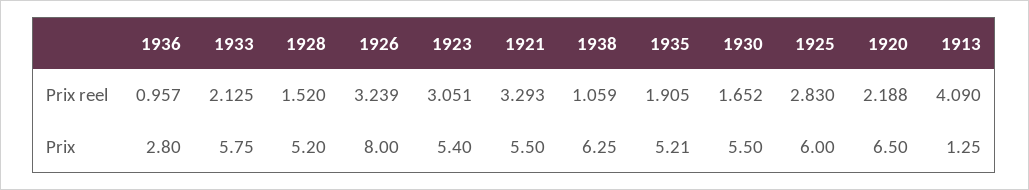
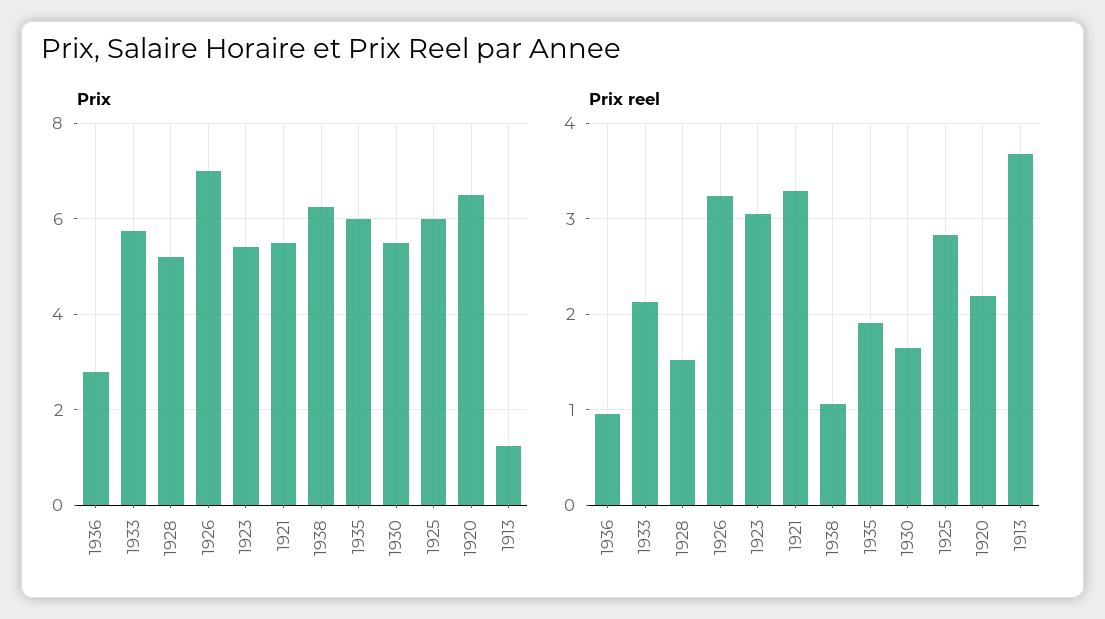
Prix reel, 1913: 4.09 -> 3.7
Prix, 1926: 8 -> 7
Prix, 1935: 5.21 -> 6

